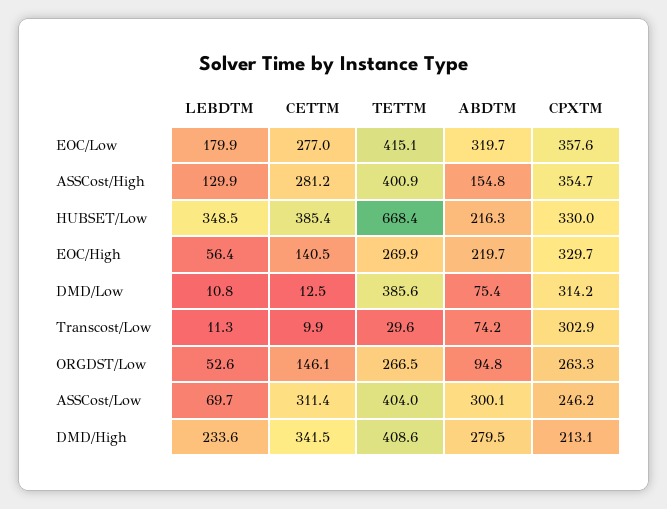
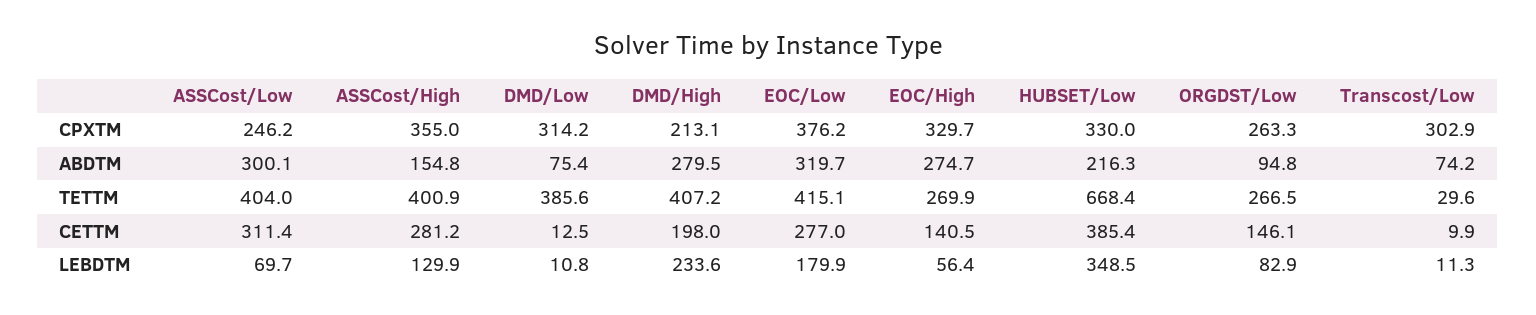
CPXTM, EOC/Low: 357.6 -> 376.2
CPXTM, ASSCost/High: 354.7 -> 355
ABDTM, EOC/High: 219.7 -> 274.7
LEBDTM, ORGDST/Low: 52.6 -> 82.9
CETTM, DMD/High: 341.5 -> 198
TETTM, DMD/High: 408.6 -> 407.2

